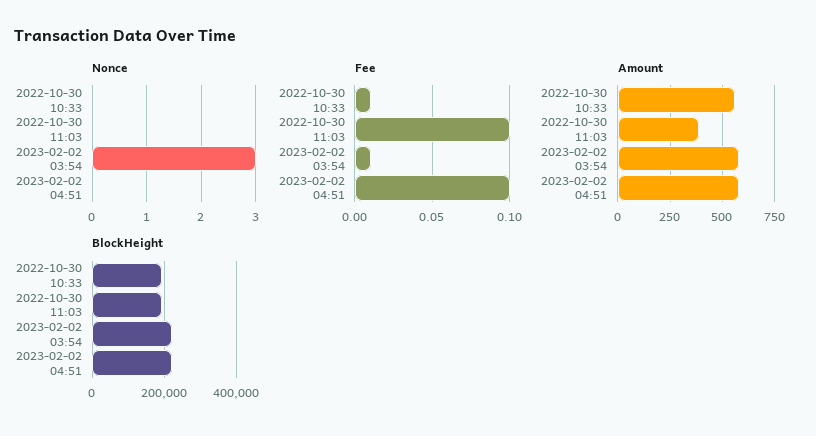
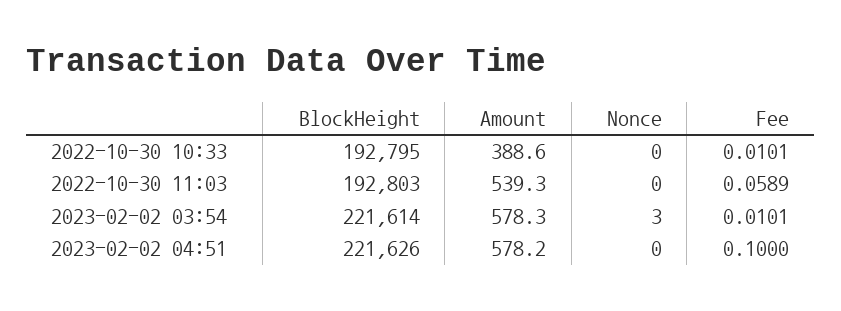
Fee, 2022-10-30 11:03: 0.1 -> 0.0589
Amount, 2022-10-30 10:33: 550 -> 388.6
Amount, 2022-10-30 11:03: 400 -> 539.3

